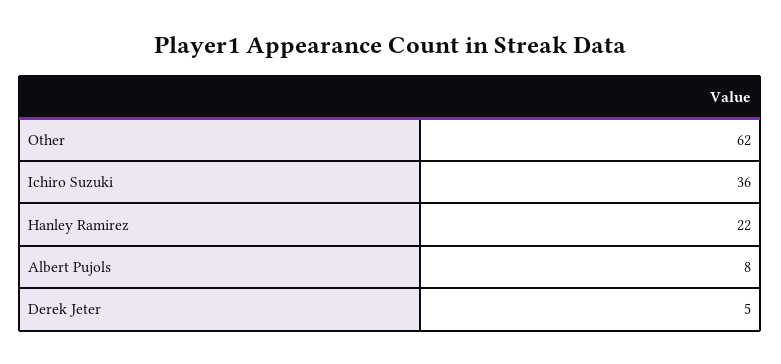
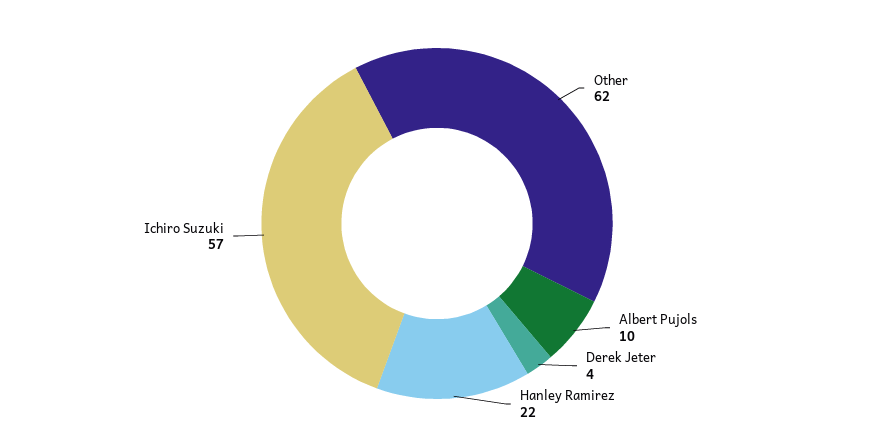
Ichiro Suzuki: 36 -> 57
Albert Pujols: 8 -> 10
Derek Jeter: 5 -> 4

